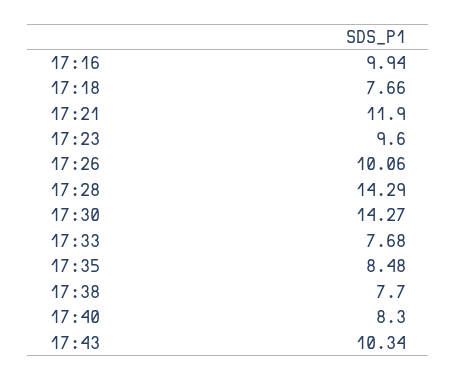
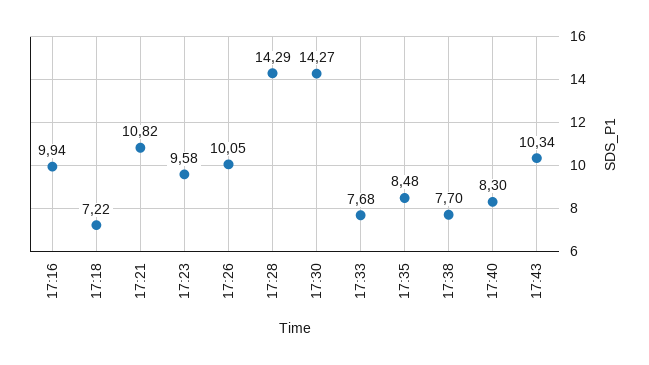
17:18: 7.66 -> 7.22
17:21: 11.9 -> 10.82
17:23: 9.6 -> 9.58
17:26: 10.06 -> 10.05

